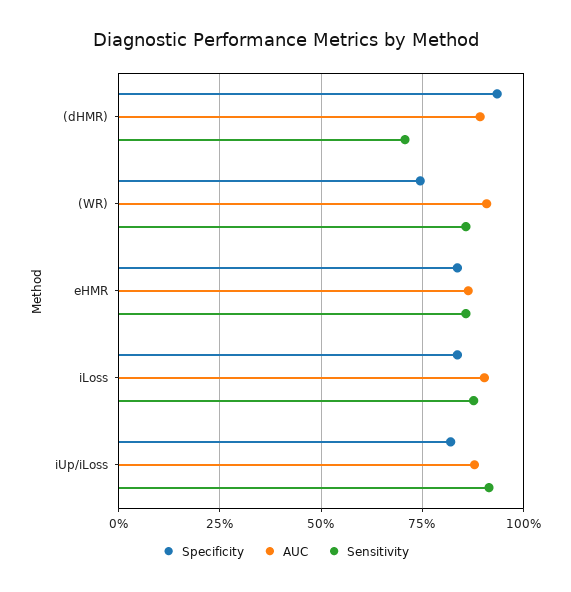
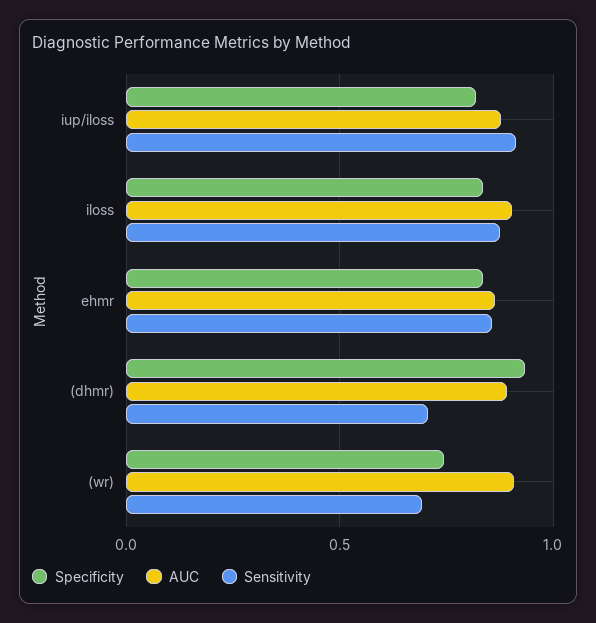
Sensitivity, (WR): 0.85 -> 0.7

